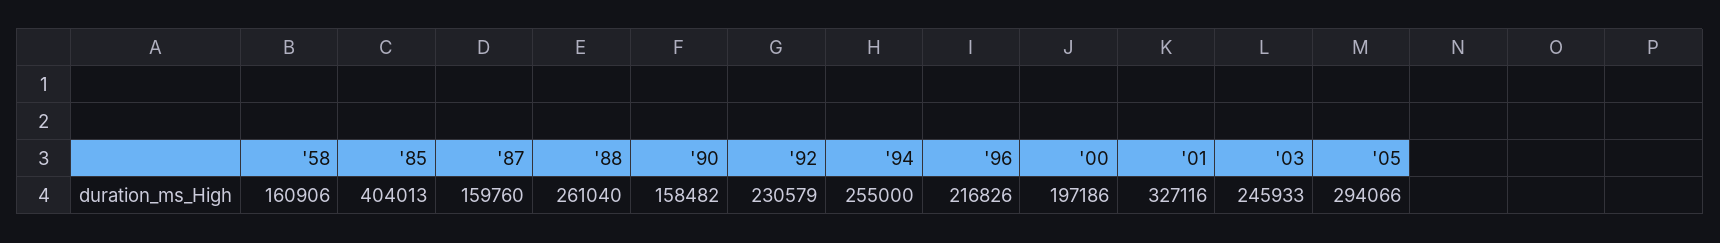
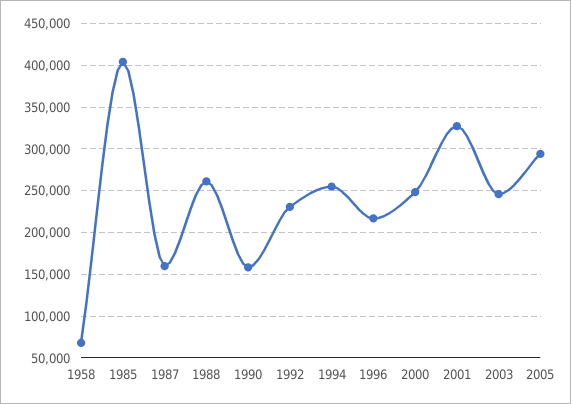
'58: 160906 -> 70000
'00: 197186 -> 250000

